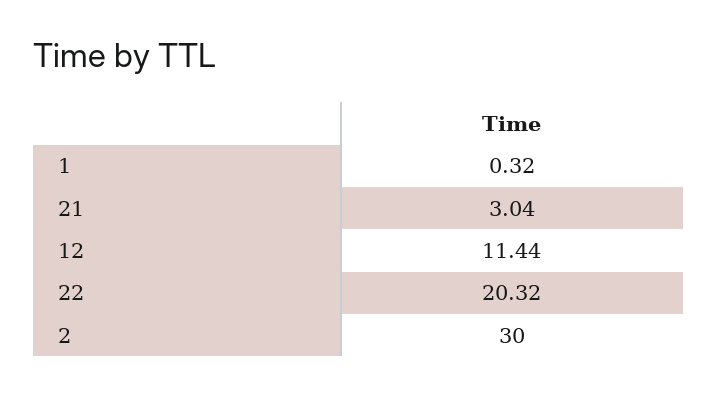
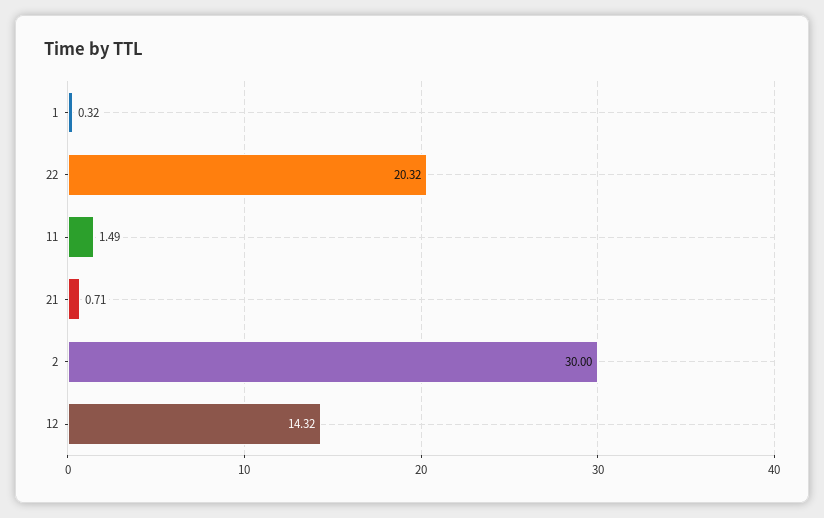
21: 3.04 -> 0.71
12: 11.44 -> 14.32
11: none -> 1.49

